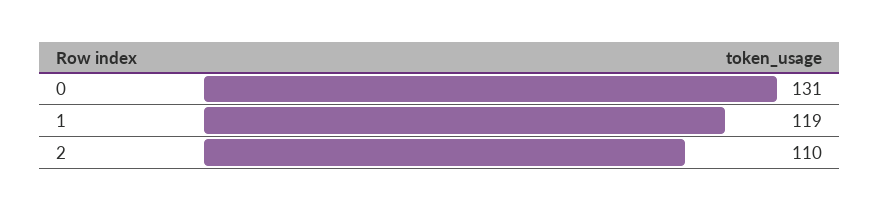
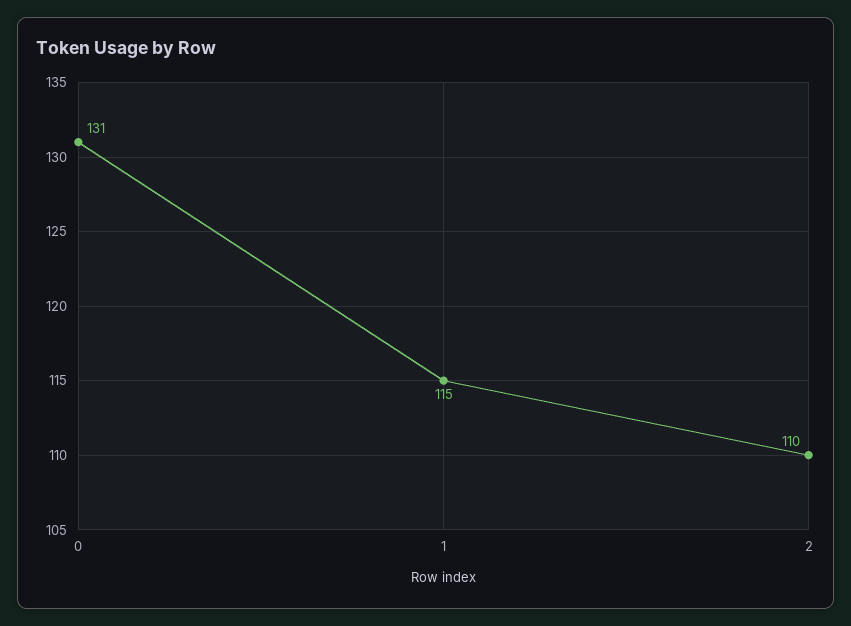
1: 119 -> 115

